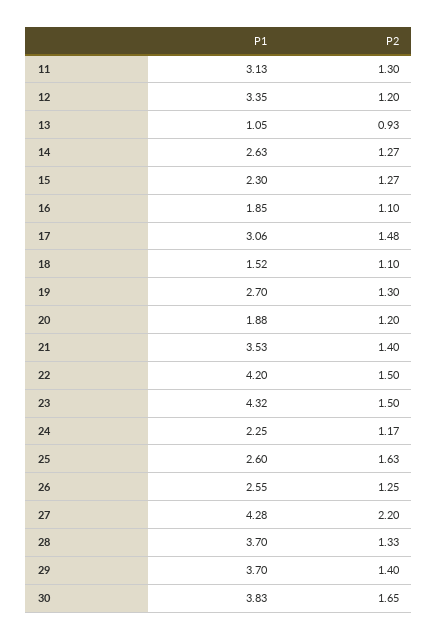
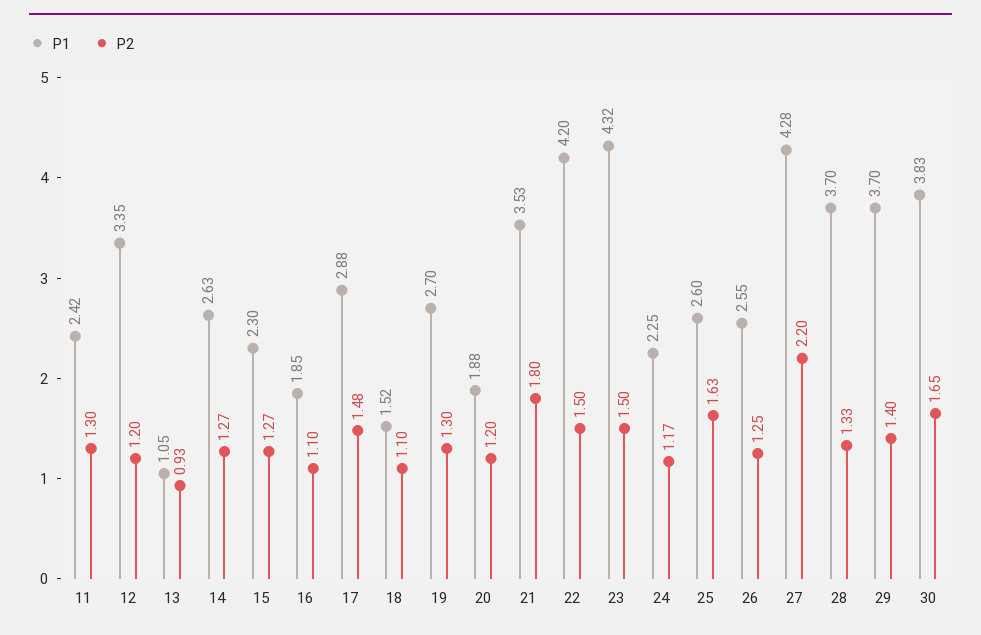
P1, 11: 3.13 -> 2.42
P1, 17: 3.06 -> 2.88
P2, 21: 1.4 -> 1.8

